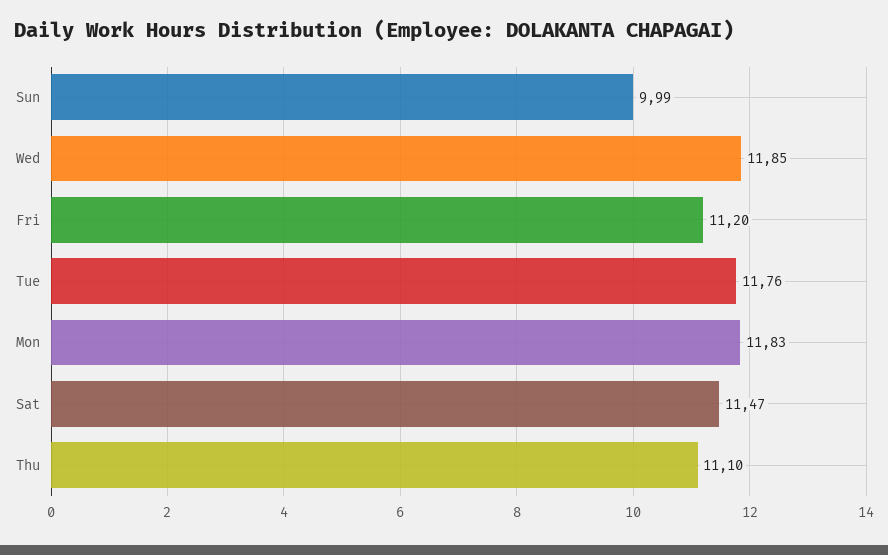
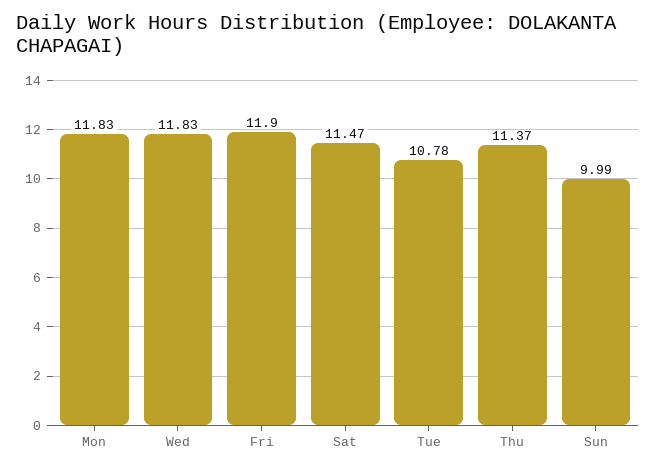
Wed: 11.85 -> 11.83
Fri: 11.2 -> 11.9
Tue: 11.76 -> 10.78
Thu: 11.1 -> 11.37

